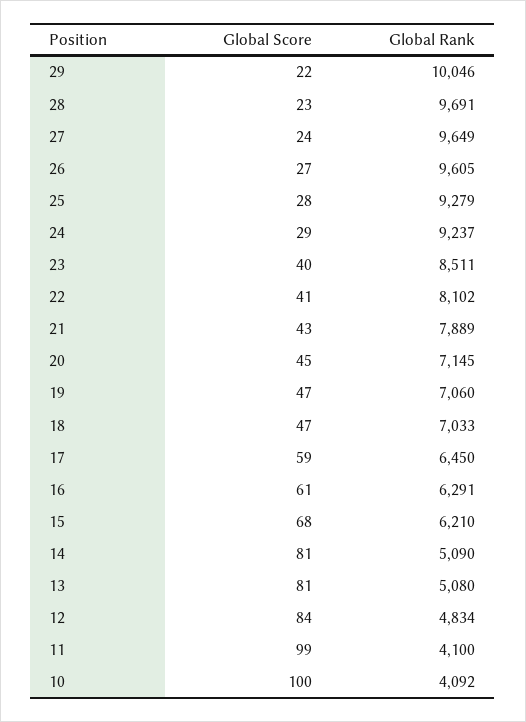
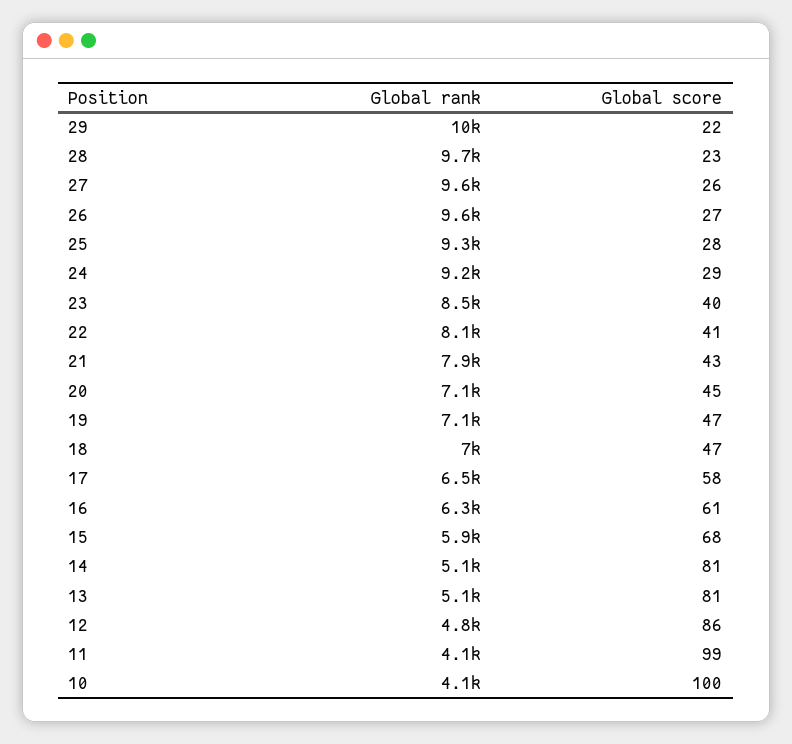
Global Score, 27: 24 -> 26
Global Score, 17: 59 -> 58
Global Rank, 15: 6210 -> 5900
Global Score, 12: 84 -> 86

